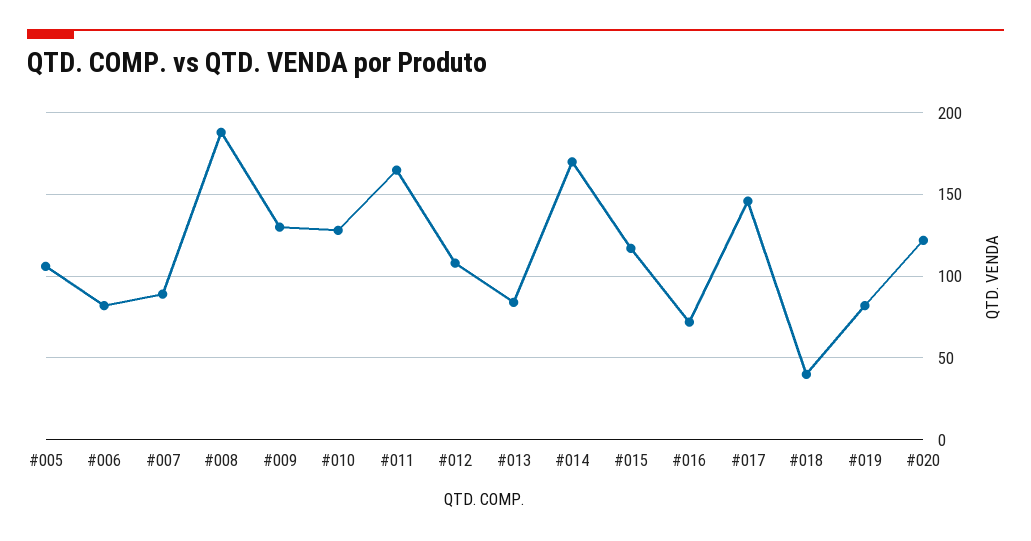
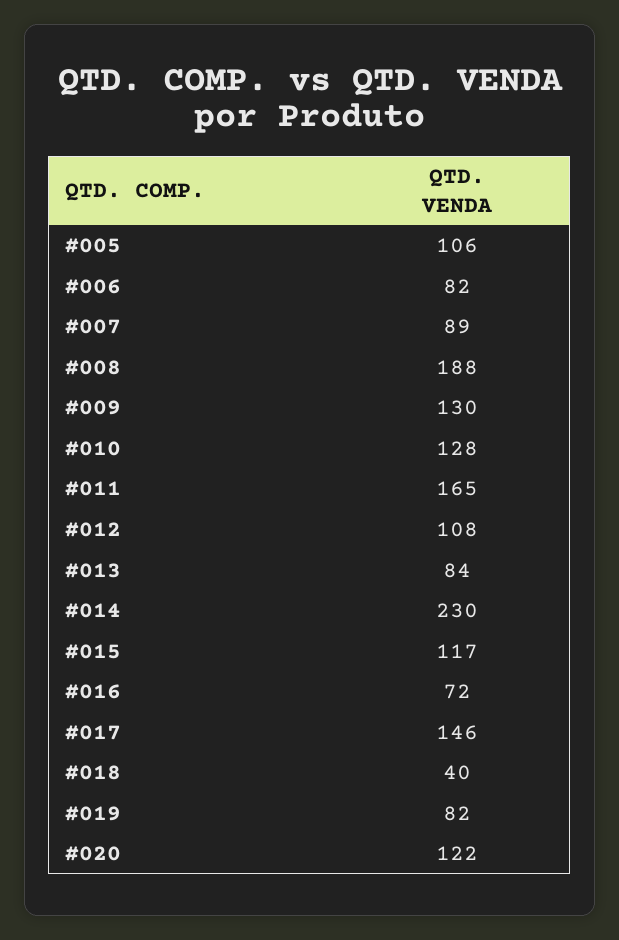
#014: 170 -> 230

